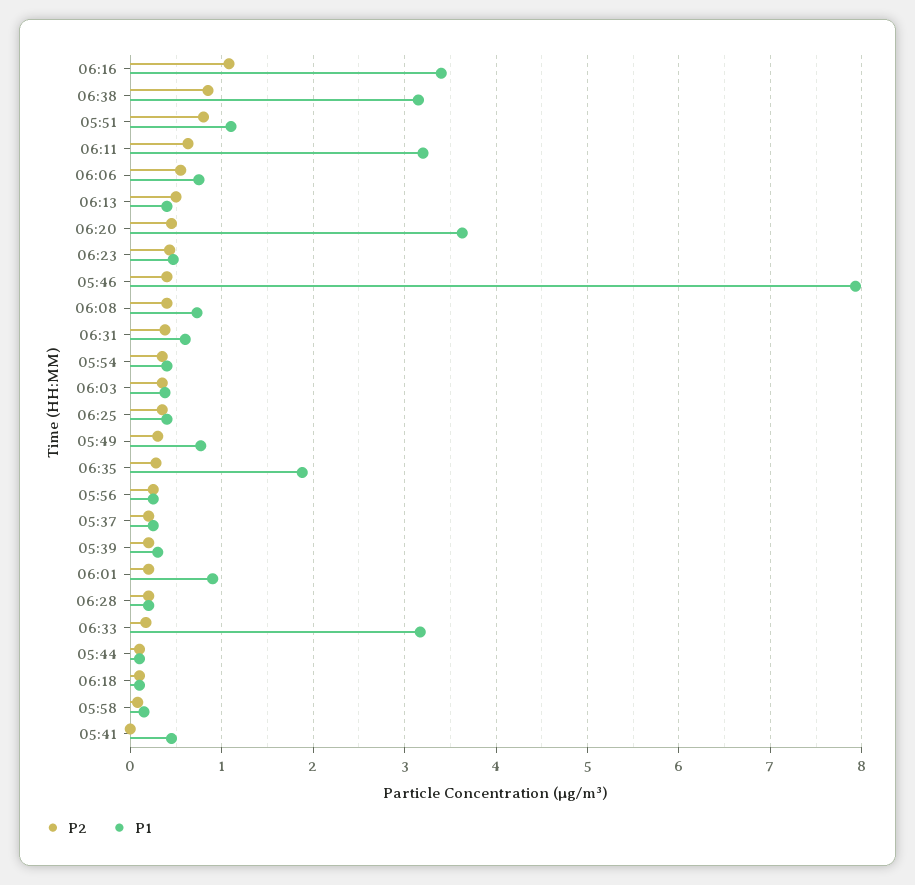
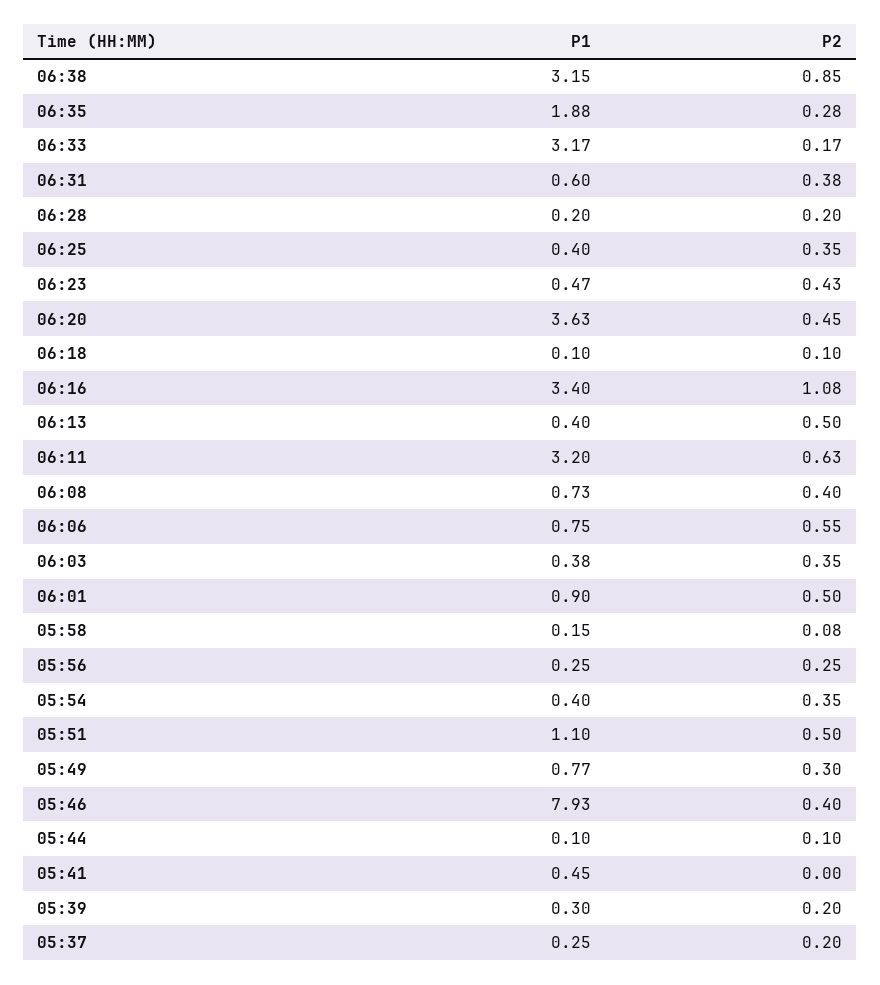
P2, 05:51: 0.8 -> 0.5
P2, 06:01: 0.2 -> 0.5

